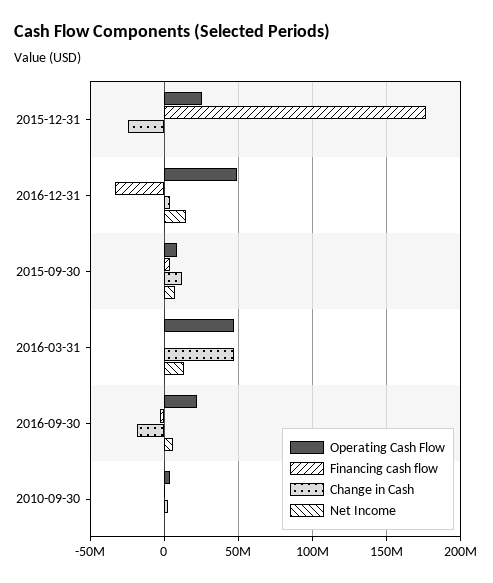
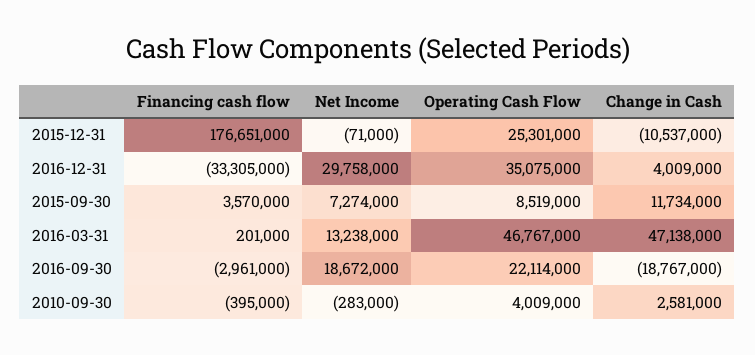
Change in Cash, 2015-12-31: -25000000 -> -10537000
Operating Cash Flow, 2016-12-31: 50000000 -> 35075000
Net Income, 2016-12-31: 15000000 -> 29758000
Net Income, 2016-09-30: 5000000 -> 18672000

